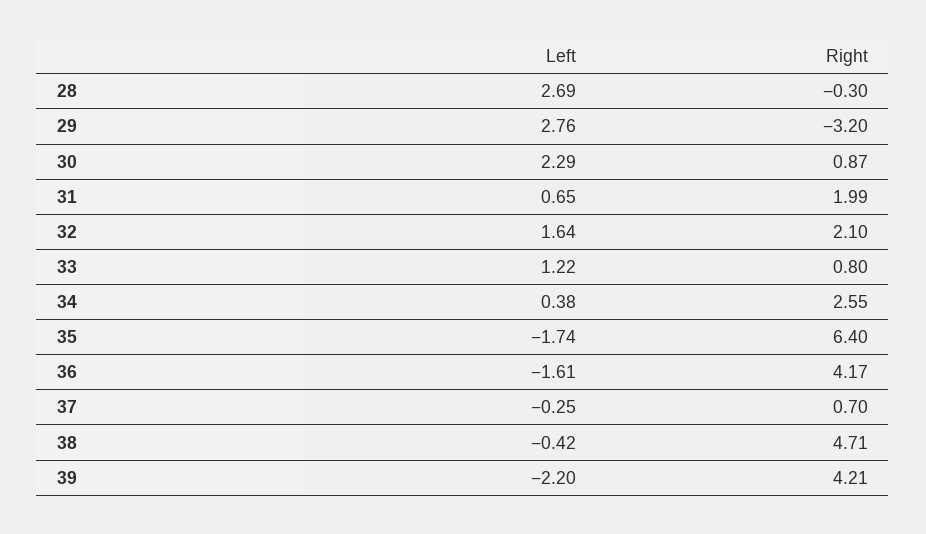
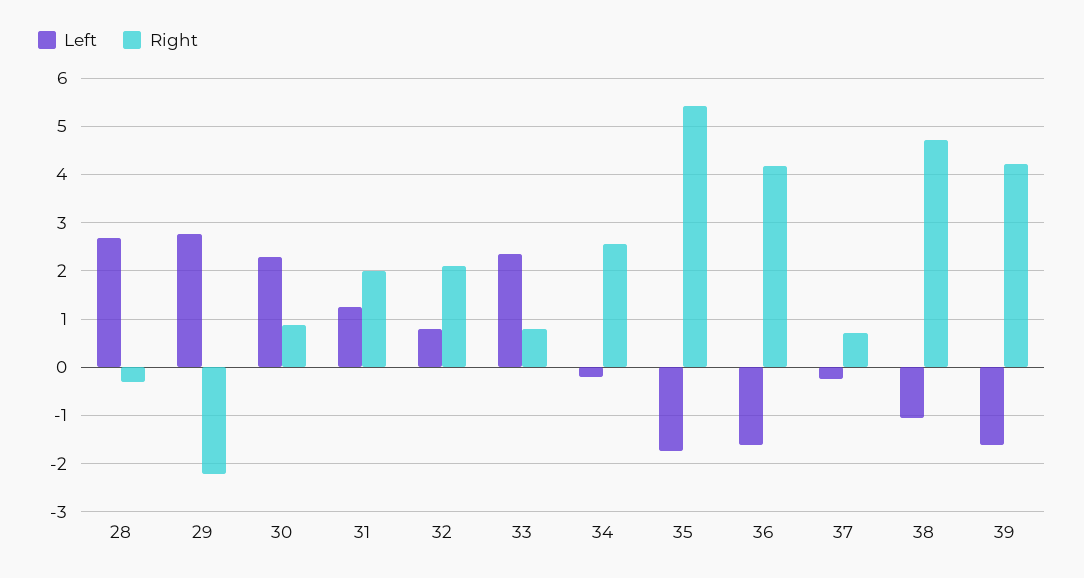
Right, 29: -3.2 -> -2.2
Left, 31: 0.65 -> 1.2
Left, 32: 1.64 -> 0.8
Left, 33: 1.22 -> 2.4
Left, 34: 0.38 -> -0.2
Right, 35: 6.4 -> 5.4
Left, 38: -0.42 -> -1
Left, 39: -2.2 -> -1.6

